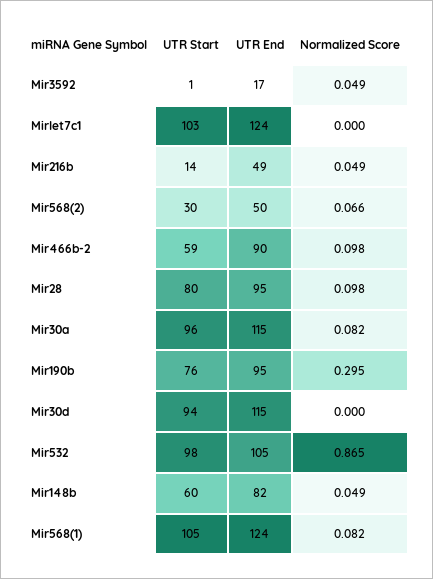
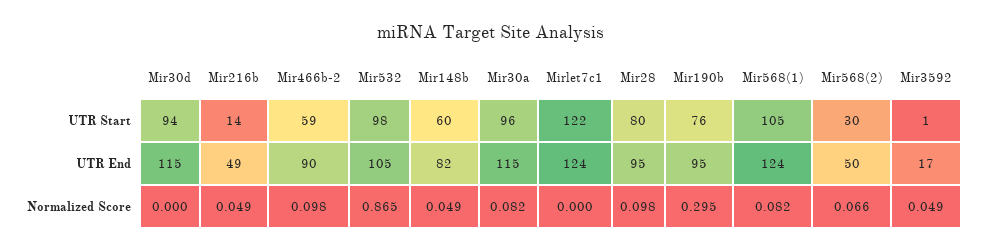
UTR Start, Mirlet7c1: 103 -> 122

